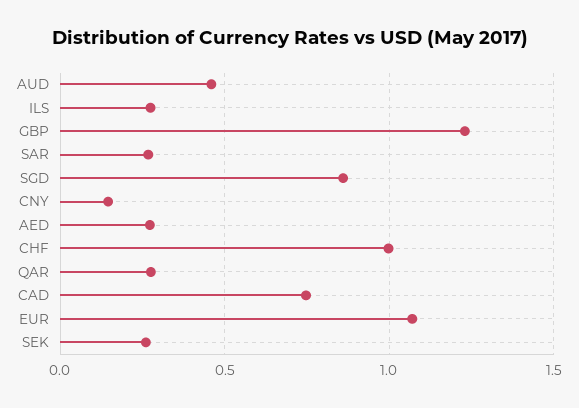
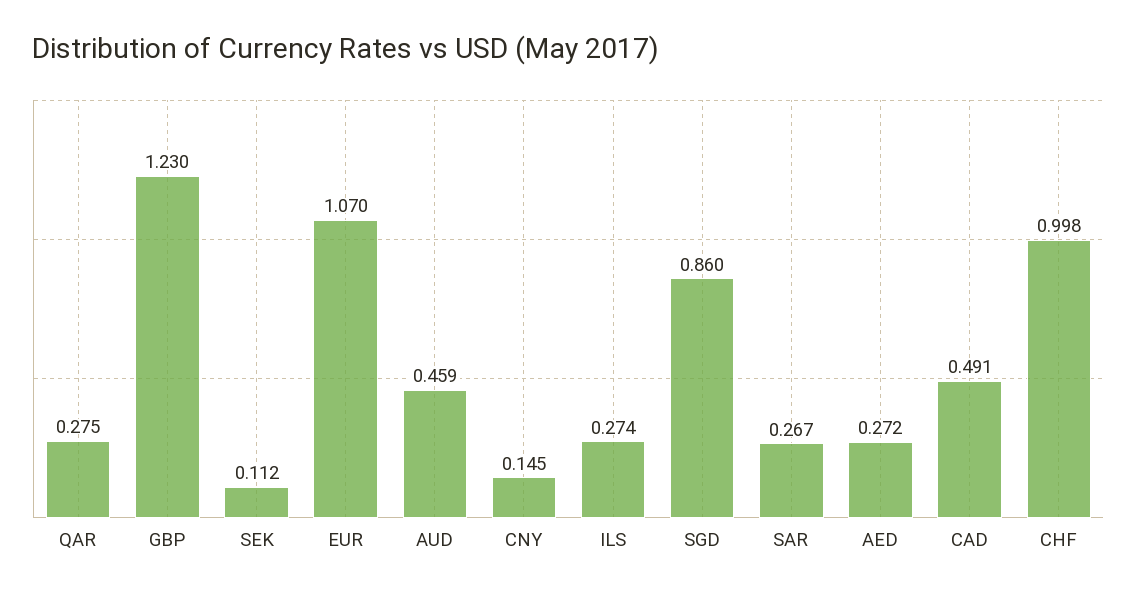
CAD: 0.75 -> 0.491
SEK: 0.25 -> 0.112

